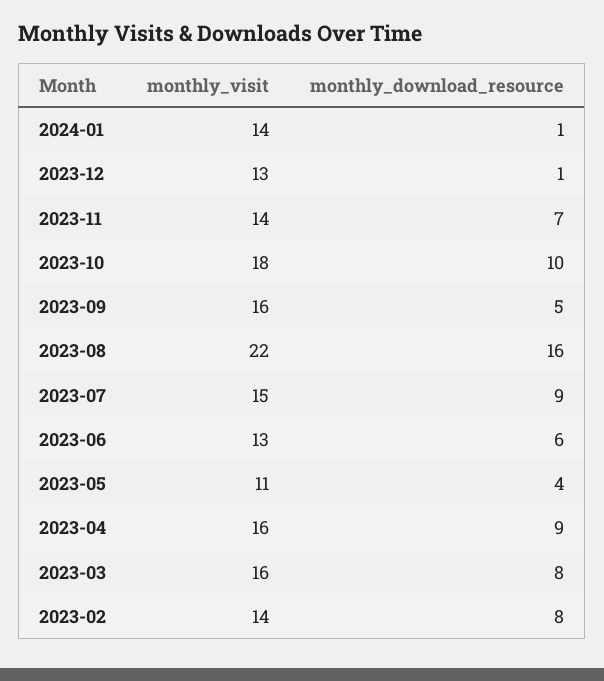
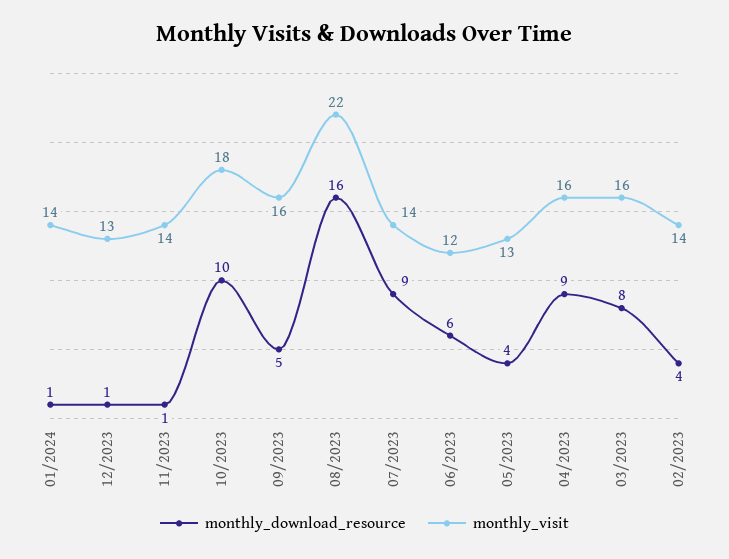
monthly_download_resource, 2023-11: 7 -> 1
monthly_visit, 2023-07: 15 -> 14
monthly_visit, 2023-06: 13 -> 12
monthly_visit, 2023-05: 11 -> 13
monthly_download_resource, 2023-02: 8 -> 4

